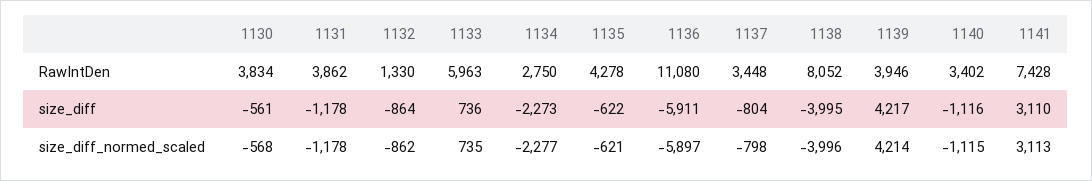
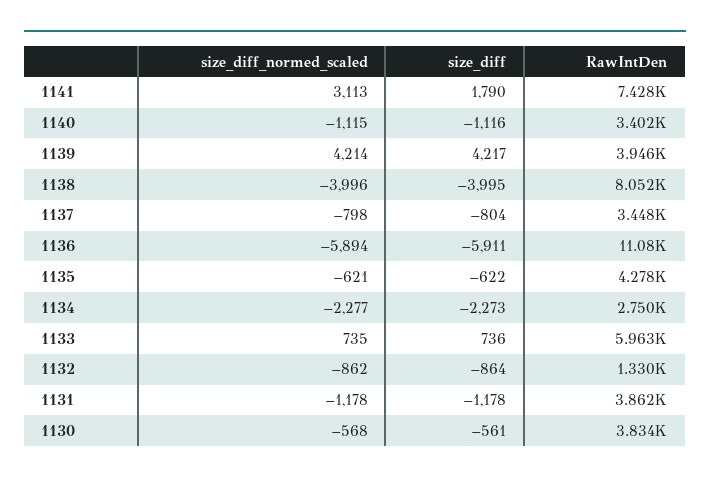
1141, size_diff: 3110 -> 1790
1136, size_diff_normed_scaled: -5897 -> -5894

